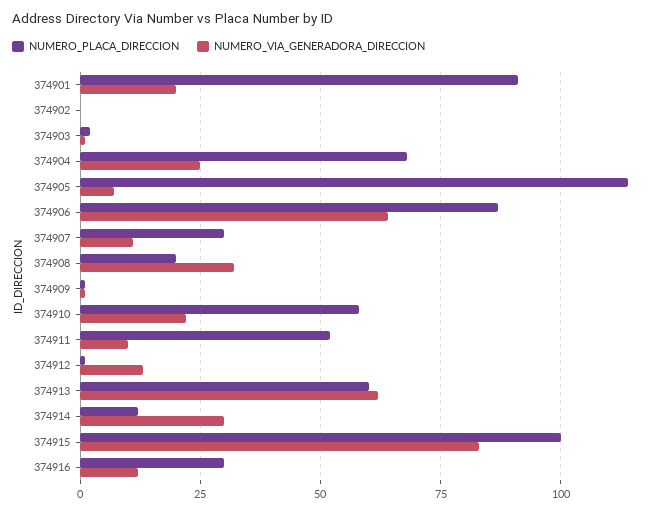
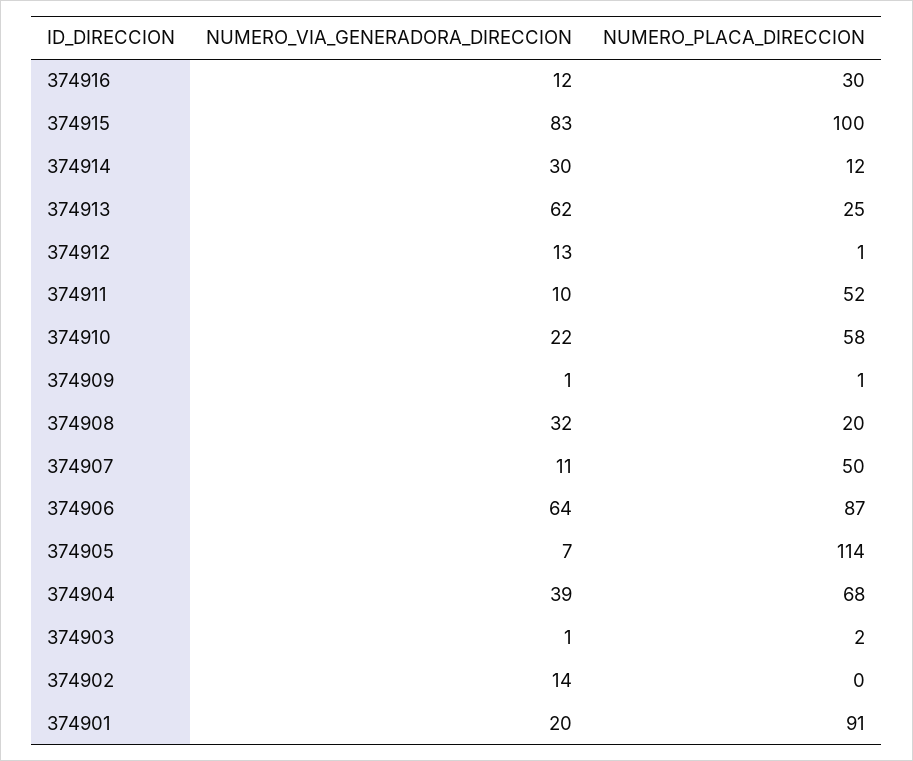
NUMERO_VIA_GENERADORA_DIRECCION, 374902: 0 -> 14
NUMERO_VIA_GENERADORA_DIRECCION, 374904: 25 -> 39
NUMERO_PLACA_DIRECCION, 374907: 30 -> 50
NUMERO_PLACA_DIRECCION, 374913: 60 -> 25

